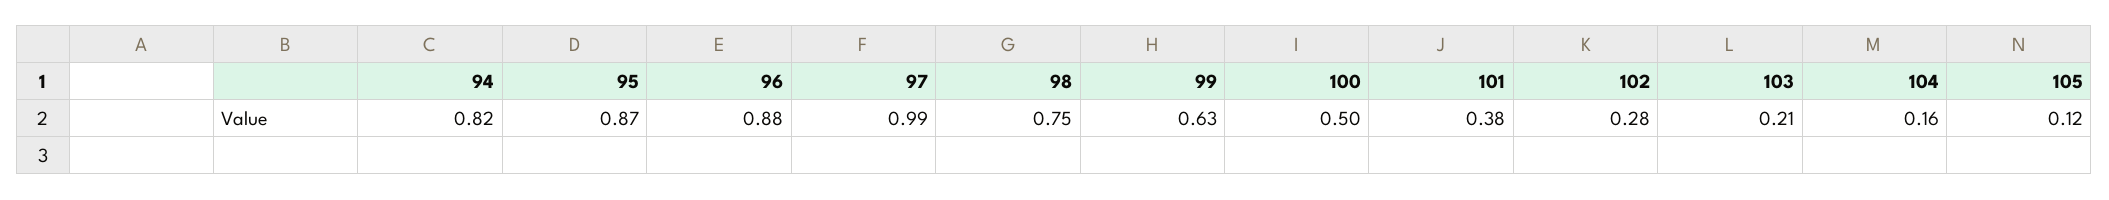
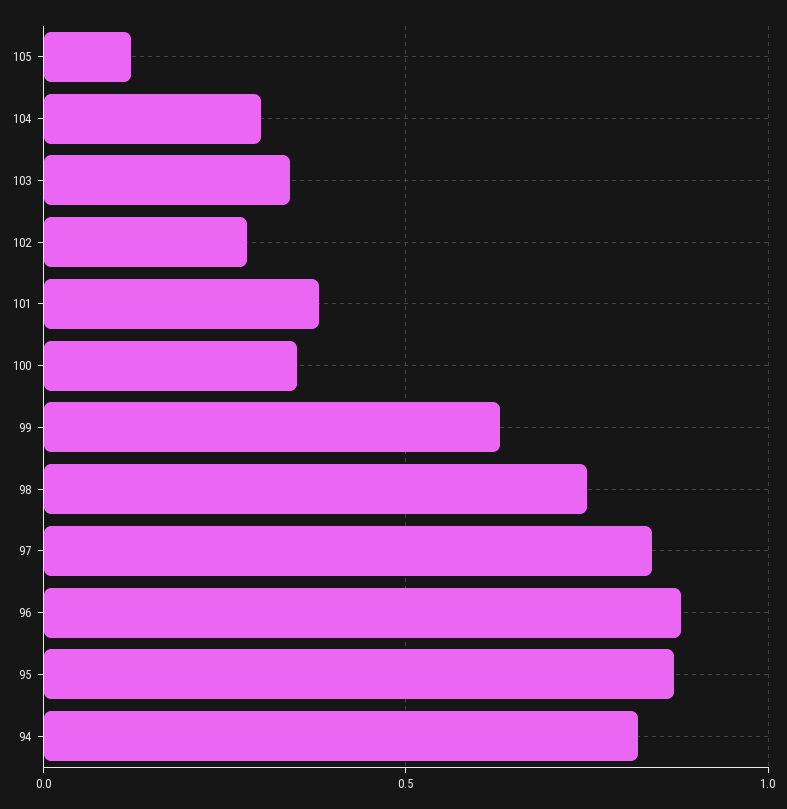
97: 0.99 -> 0.85
100: 0.5 -> 0.35
103: 0.21 -> 0.35
104: 0.16 -> 0.3

